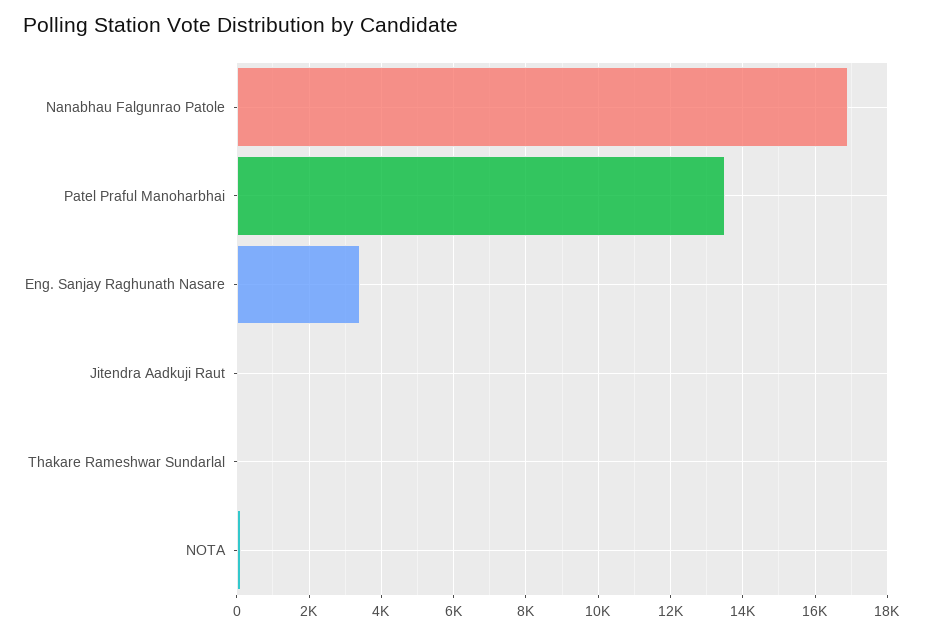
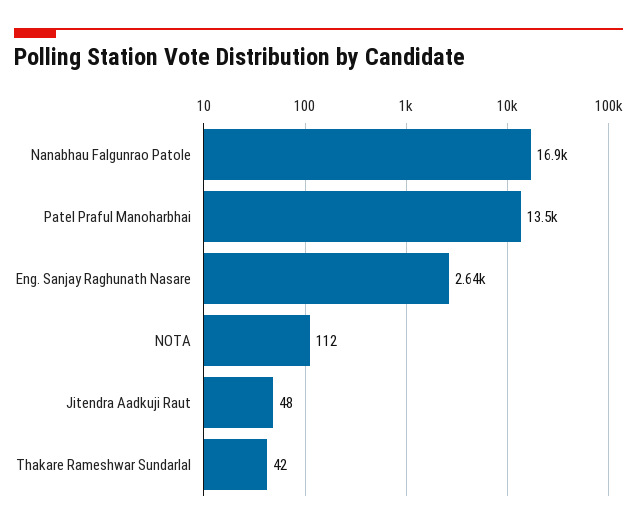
Eng. Sanjay Raghunath Nasare: 3400 -> 2640

